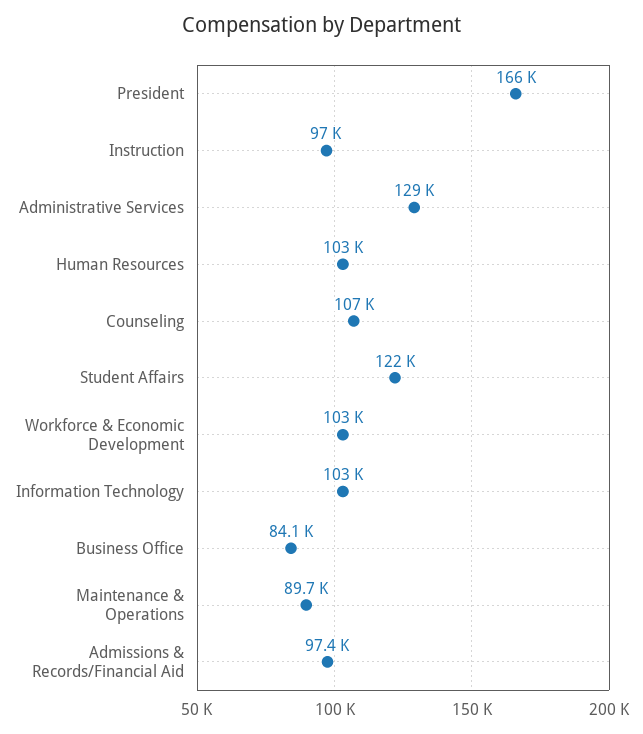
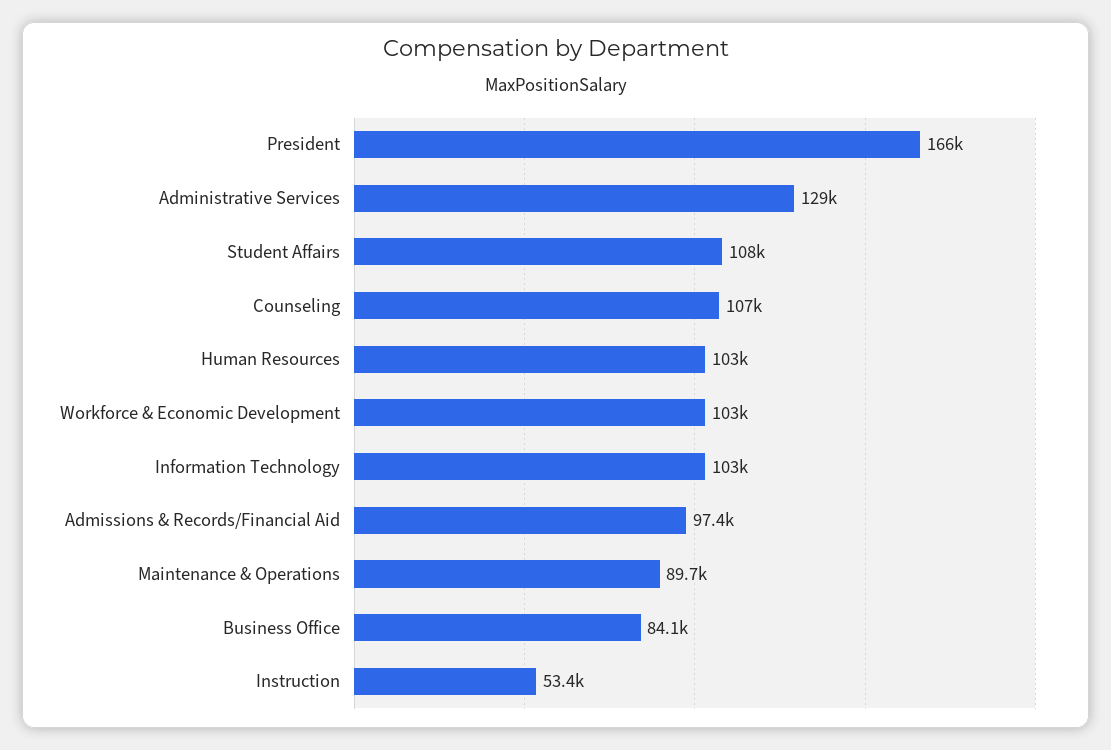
Instruction: 97000 -> 53400
Student Affairs: 122000 -> 108000

